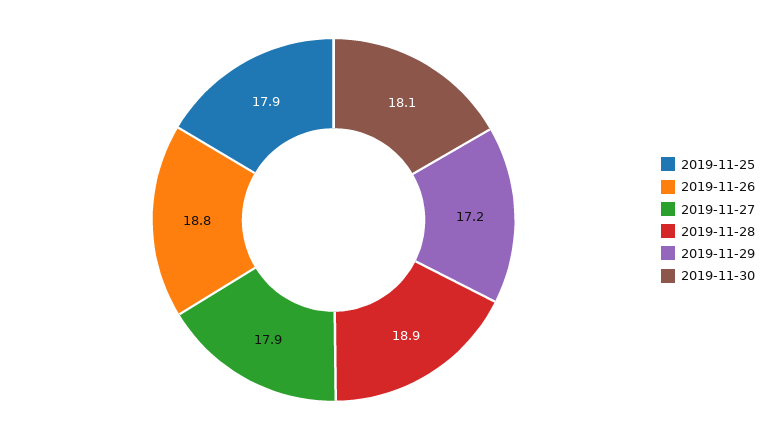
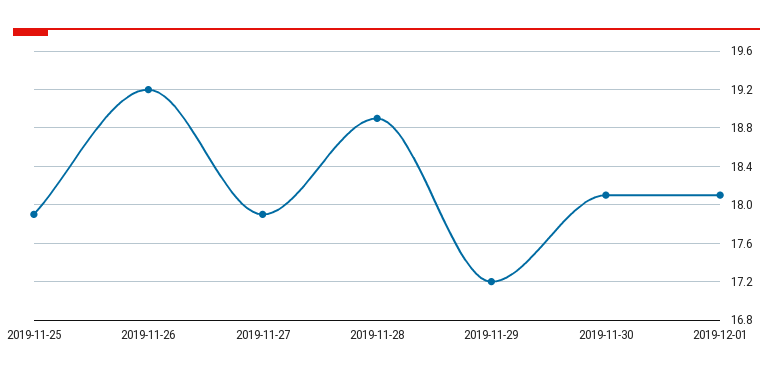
2019-11-26: 18.8 -> 19.2
2019-12-01: none -> 18.1

